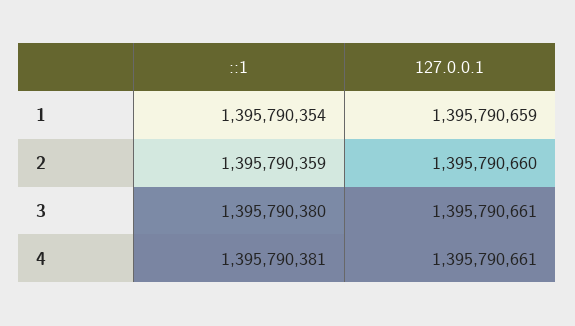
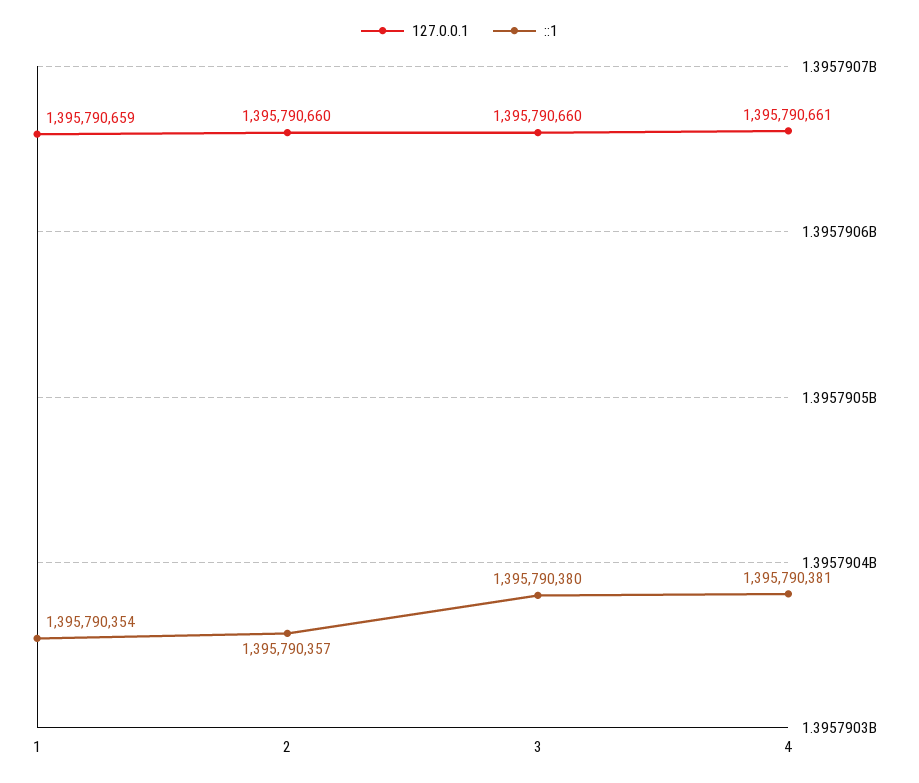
::1, 2: 1395790359 -> 1395790357
127.0.0.1, 3: 1395790661 -> 1395790660

